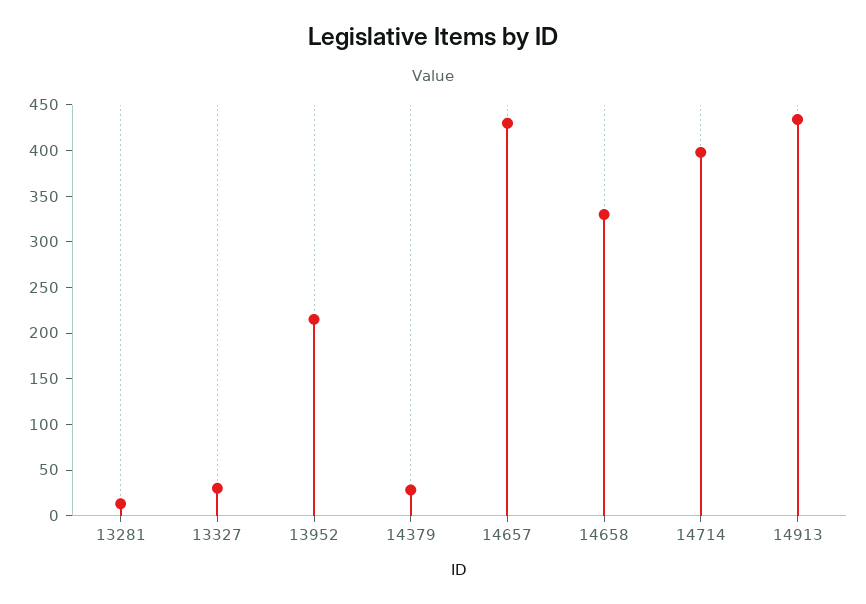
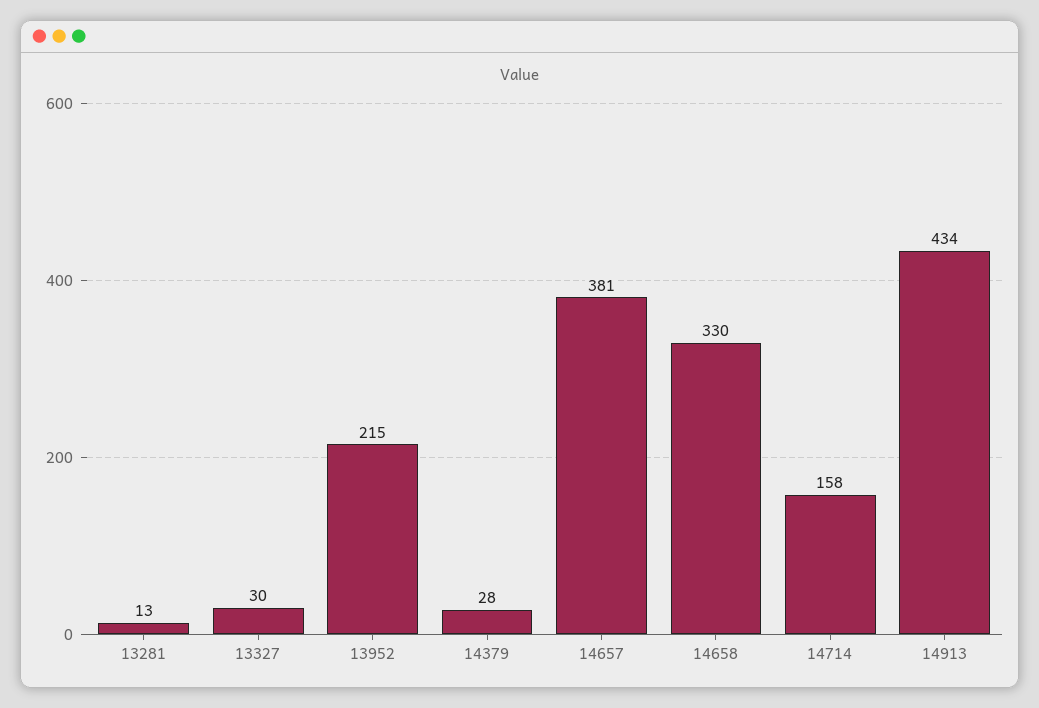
14657: 430 -> 381
14714: 400 -> 158

